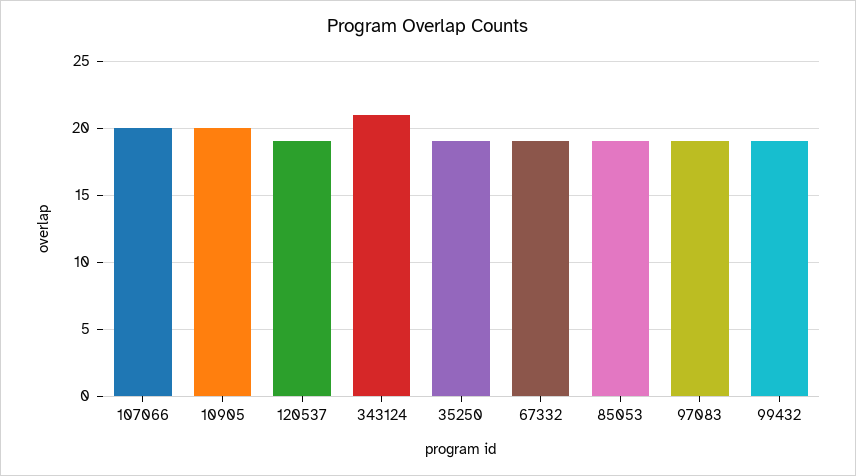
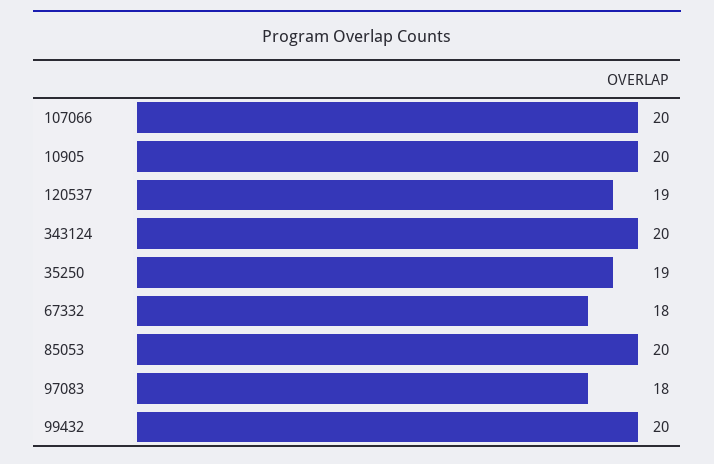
343124: 21 -> 20
67332: 19 -> 18
85053: 19 -> 20
97083: 19 -> 18
99432: 19 -> 20

